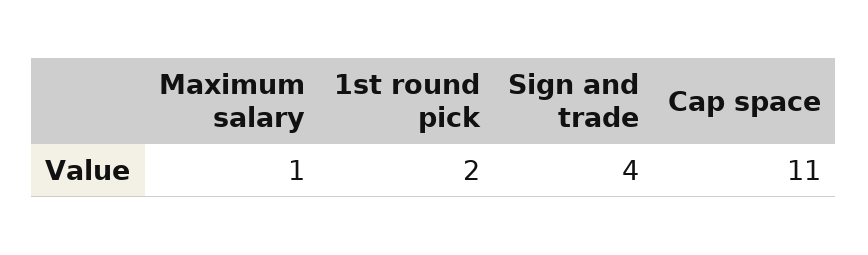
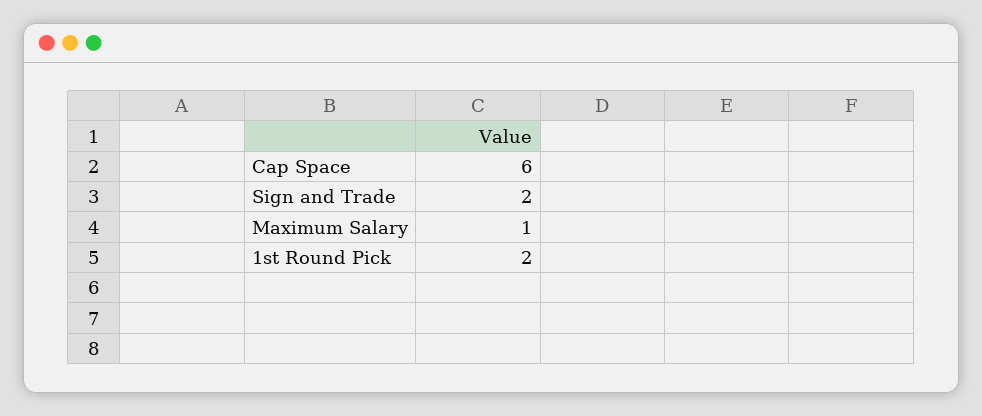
Sign and trade: 4 -> 2
Cap space: 11 -> 6

